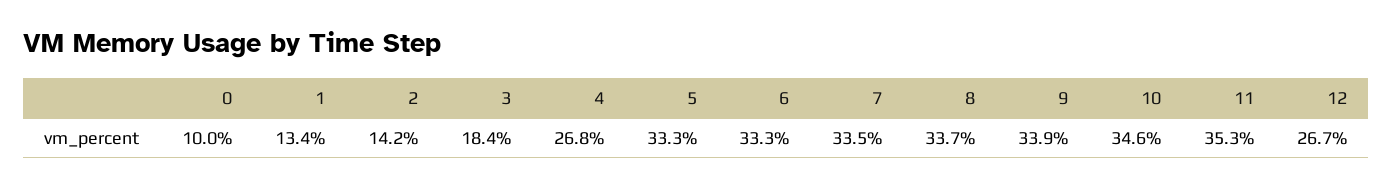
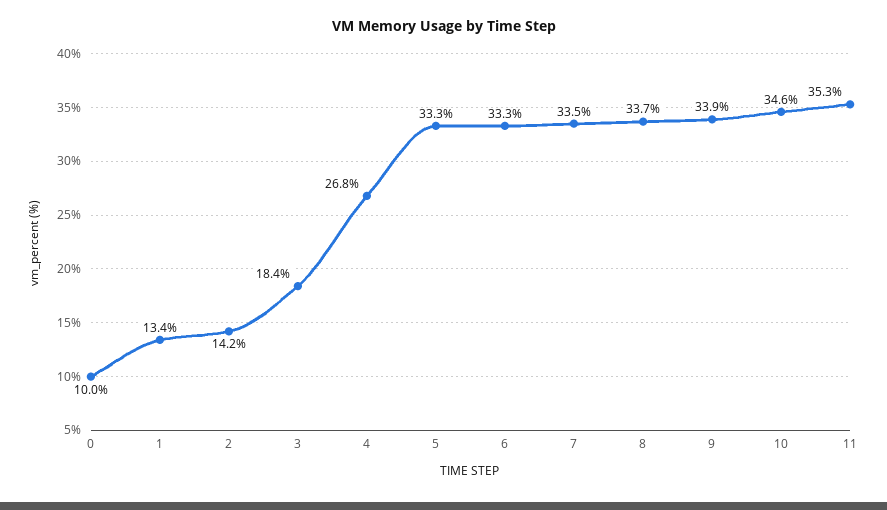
12: 26.7 -> none

